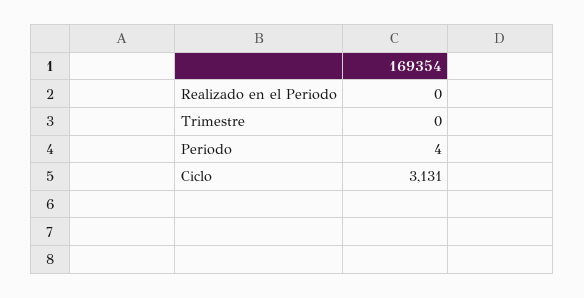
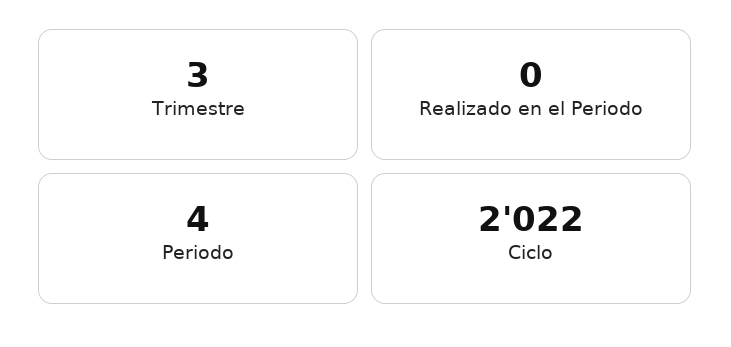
Trimestre: 0 -> 3
Ciclo: 3131 -> 2022

